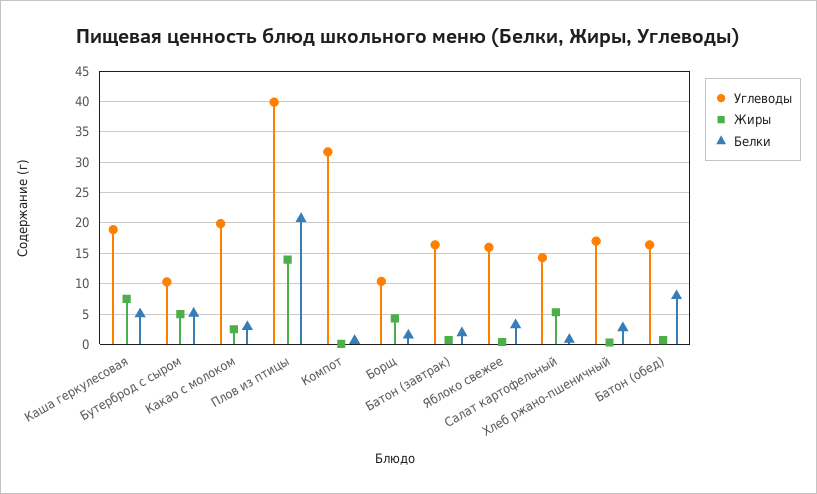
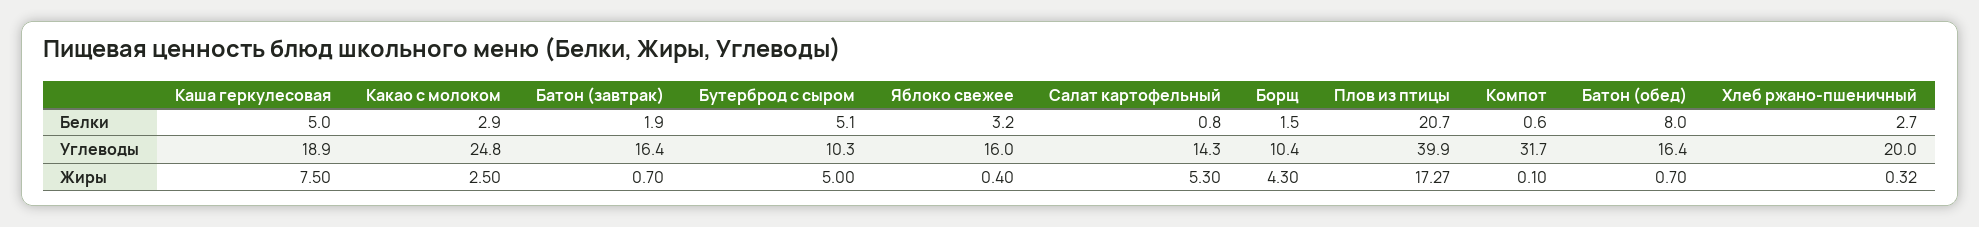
Углеводы, Какао с молоком: 20 -> 24.8
Жиры, Плов из птицы: 14 -> 17.27
Углеводы, Хлеб ржано-пшеничный: 17 -> 20

